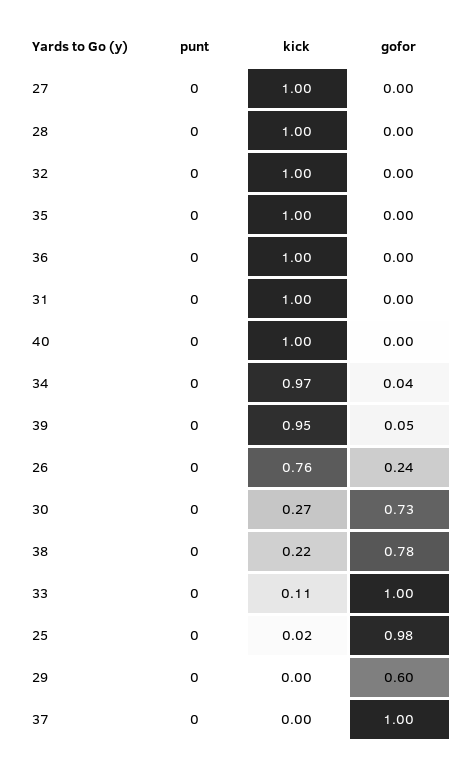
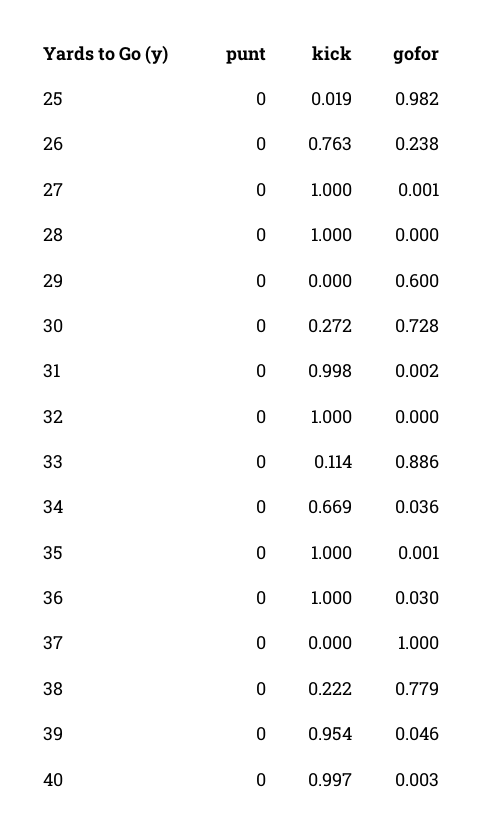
gofor, 36: 0 -> 0.03
kick, 34: 0.97 -> 0.669
gofor, 33: 1 -> 0.886

